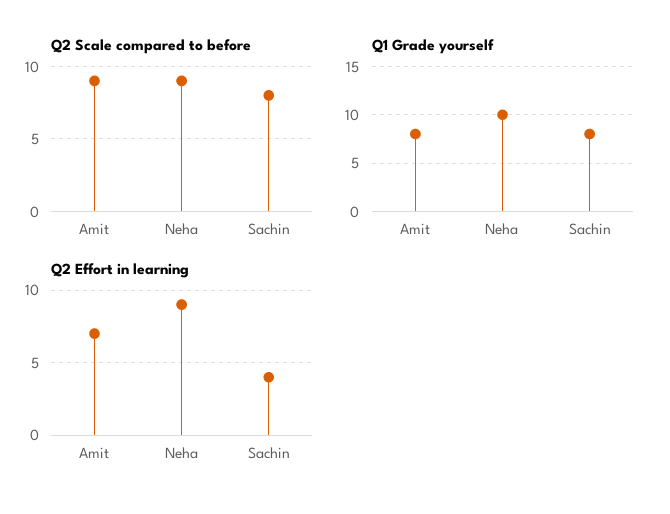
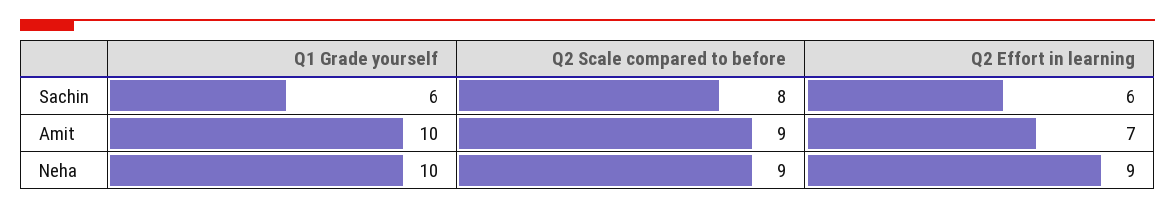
Q1 Grade yourself, Amit: 8 -> 10
Q1 Grade yourself, Sachin: 8 -> 6
Q2 Effort in learning, Sachin: 4 -> 6

